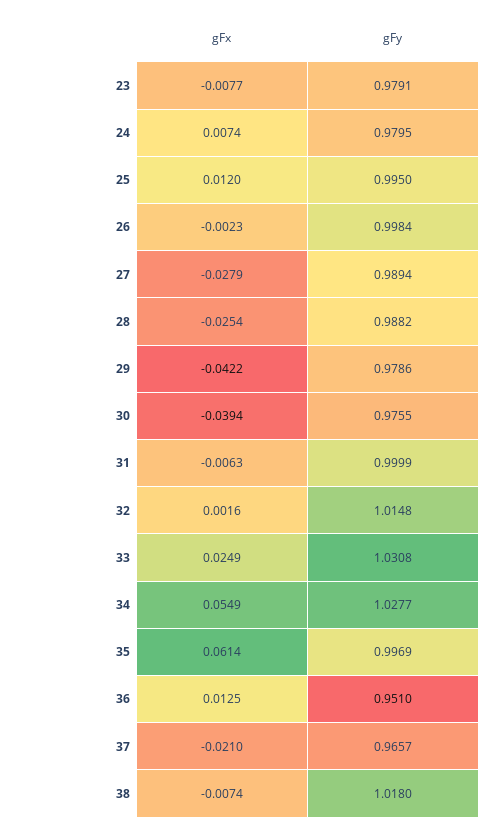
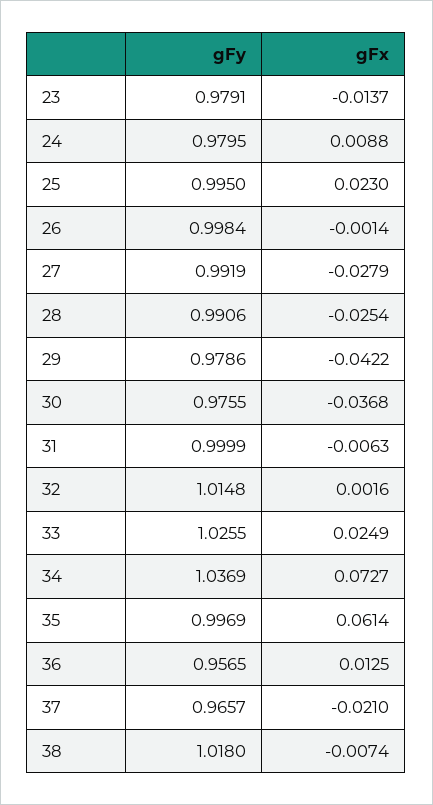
gFx, 23: -0.0077 -> -0.0137
gFx, 24: 0.0074 -> 0.0088
gFx, 25: 0.012 -> 0.023
gFx, 26: -0.0023 -> -0.0014
gFy, 27: 0.9894 -> 0.9919
gFy, 28: 0.9882 -> 0.9906
gFx, 30: -0.0394 -> -0.0368
gFy, 33: 1.0308 -> 1.0255
gFx, 34: 0.0549 -> 0.0727
gFy, 34: 1.0277 -> 1.0369
gFy, 36: 0.951 -> 0.9565

